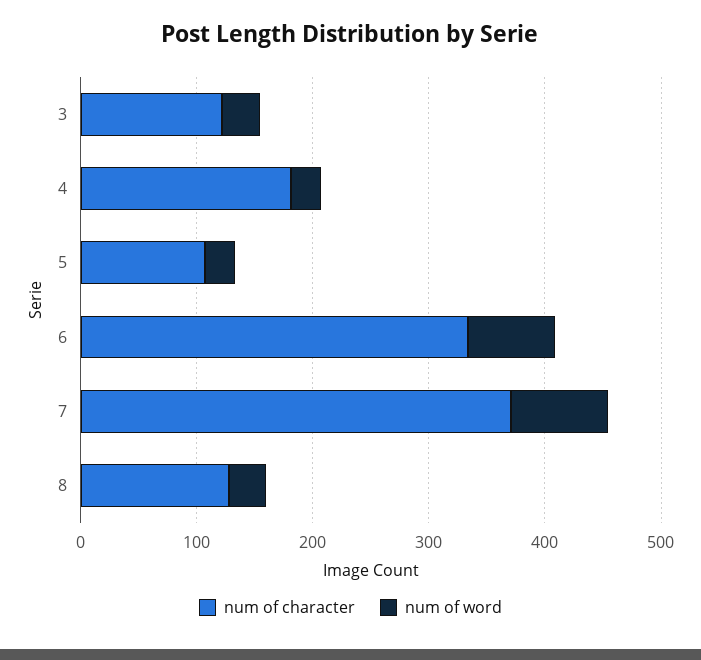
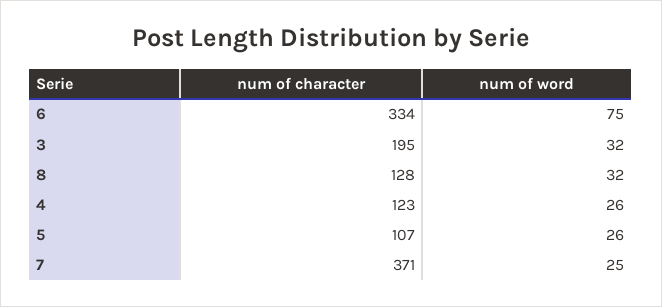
num of character, 3: 120 -> 195
num of character, 4: 180 -> 123
num of word, 7: 80 -> 25

